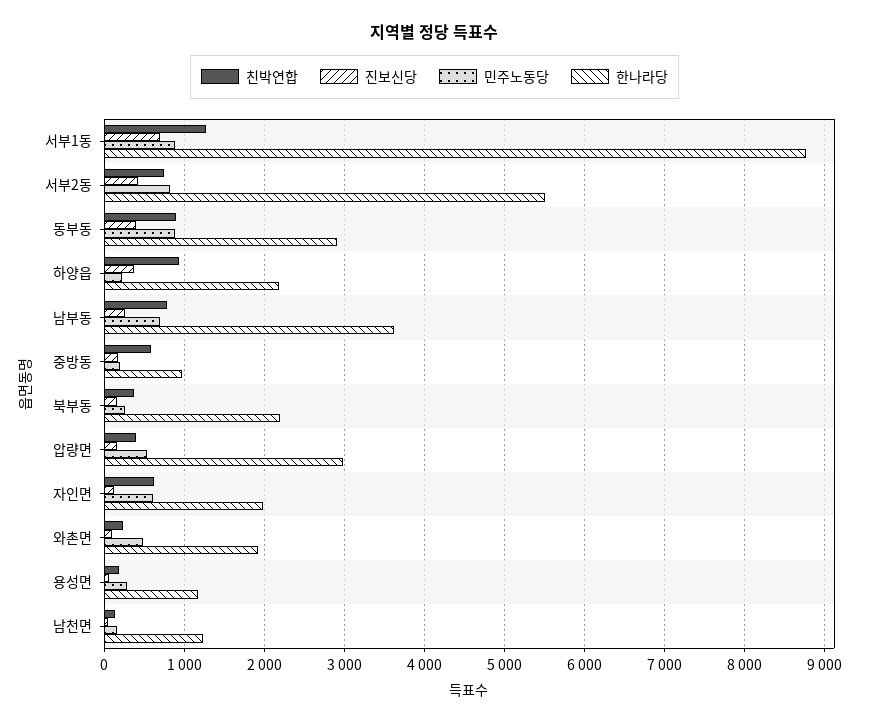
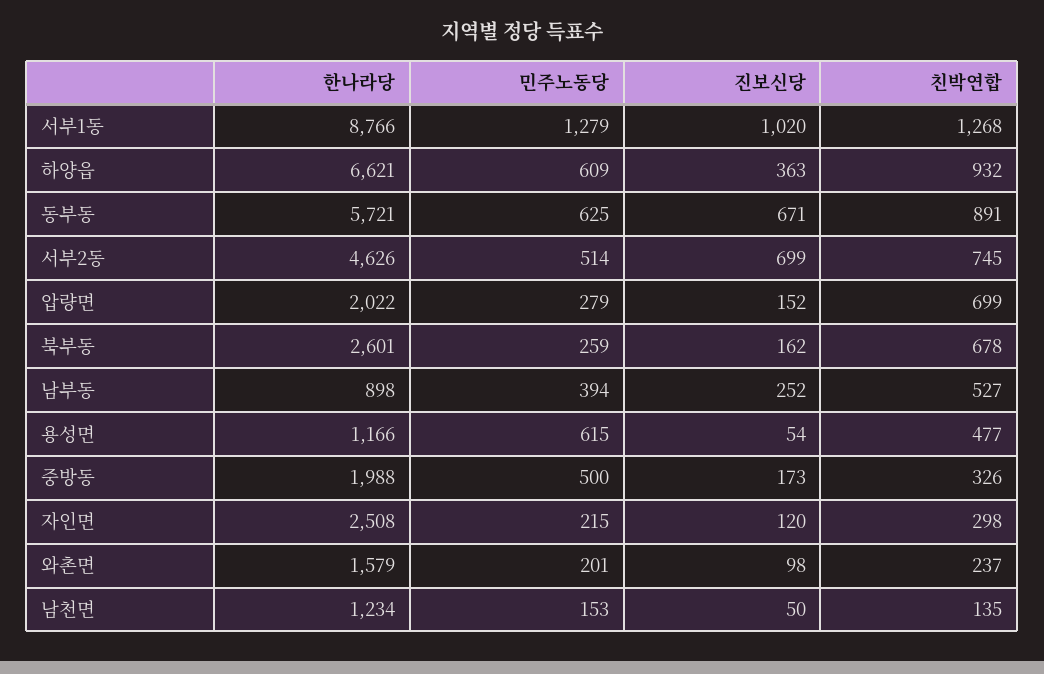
진보신당, 서부1동: 700 -> 1020
민주노동당, 서부1동: 900 -> 1279
진보신당, 서부2동: 400 -> 699
민주노동당, 서부2동: 800 -> 514
한나라당, 서부2동: 5500 -> 4626
진보신당, 동부동: 400 -> 671
민주노동당, 동부동: 900 -> 625
한나라당, 동부동: 2900 -> 5721
민주노동당, 하양읍: 200 -> 609
한나라당, 하양읍: 2200 -> 6621
친박연합, 남부동: 800 -> 527
민주노동당, 남부동: 700 -> 394
한나라당, 남부동: 3600 -> 898
친박연합, 중방동: 600 -> 326
민주노동당, 중방동: 200 -> 500
한나라당, 중방동: 1000 -> 1988
친박연합, 북부동: 400 -> 678
한나라당, 북부동: 2200 -> 2601
친박연합, 압량면: 400 -> 699
민주노동당, 압량면: 500 -> 279
한나라당, 압량면: 3000 -> 2022
친박연합, 자인면: 600 -> 298
민주노동당, 자인면: 600 -> 215
한나라당, 자인면: 2000 -> 2508
민주노동당, 와촌면: 500 -> 201
한나라당, 와촌면: 1900 -> 1579
친박연합, 용성면: 200 -> 477
민주노동당, 용성면: 300 -> 615

